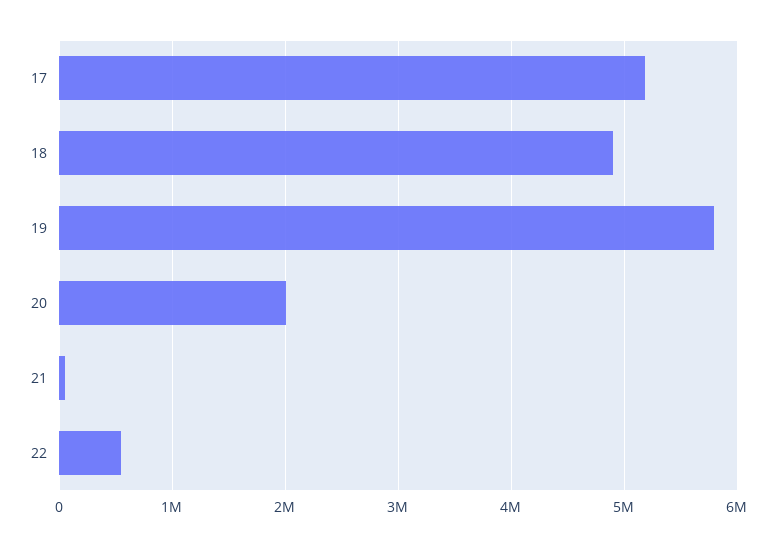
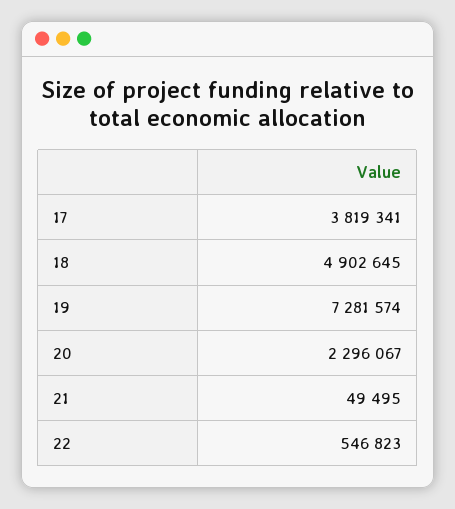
17: 5200000 -> 3819341
19: 5800000 -> 7281574
20: 2000000 -> 2296067

